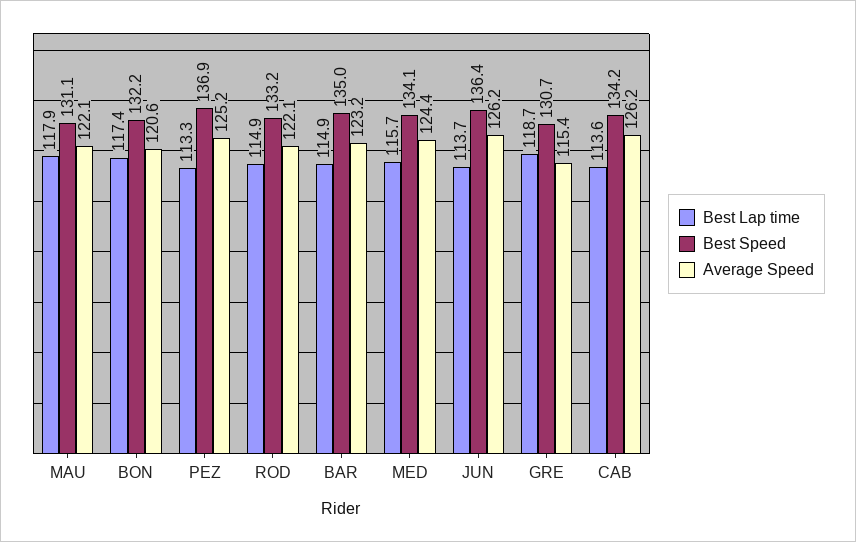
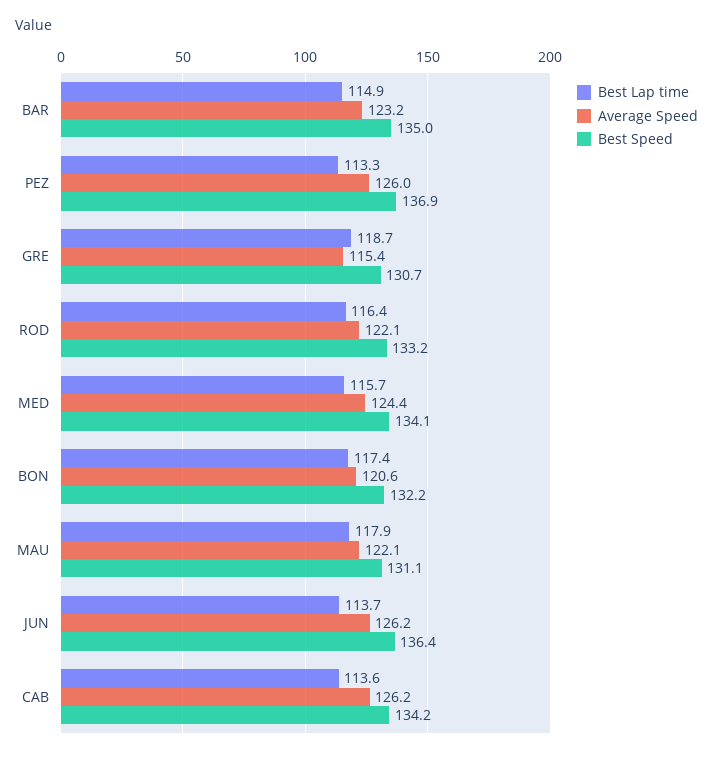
Average Speed, PEZ: 125.2 -> 126
Best Lap time, ROD: 114.9 -> 116.4

